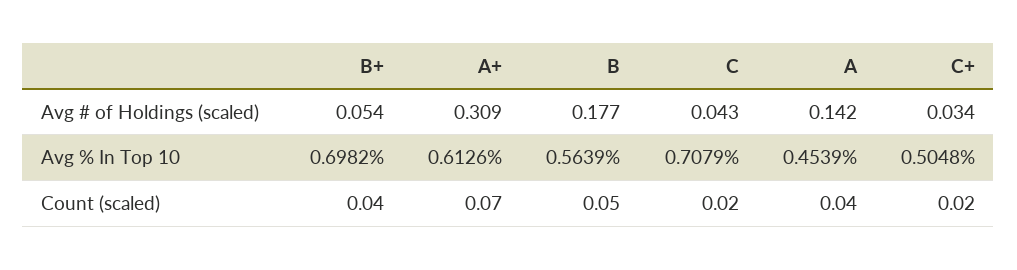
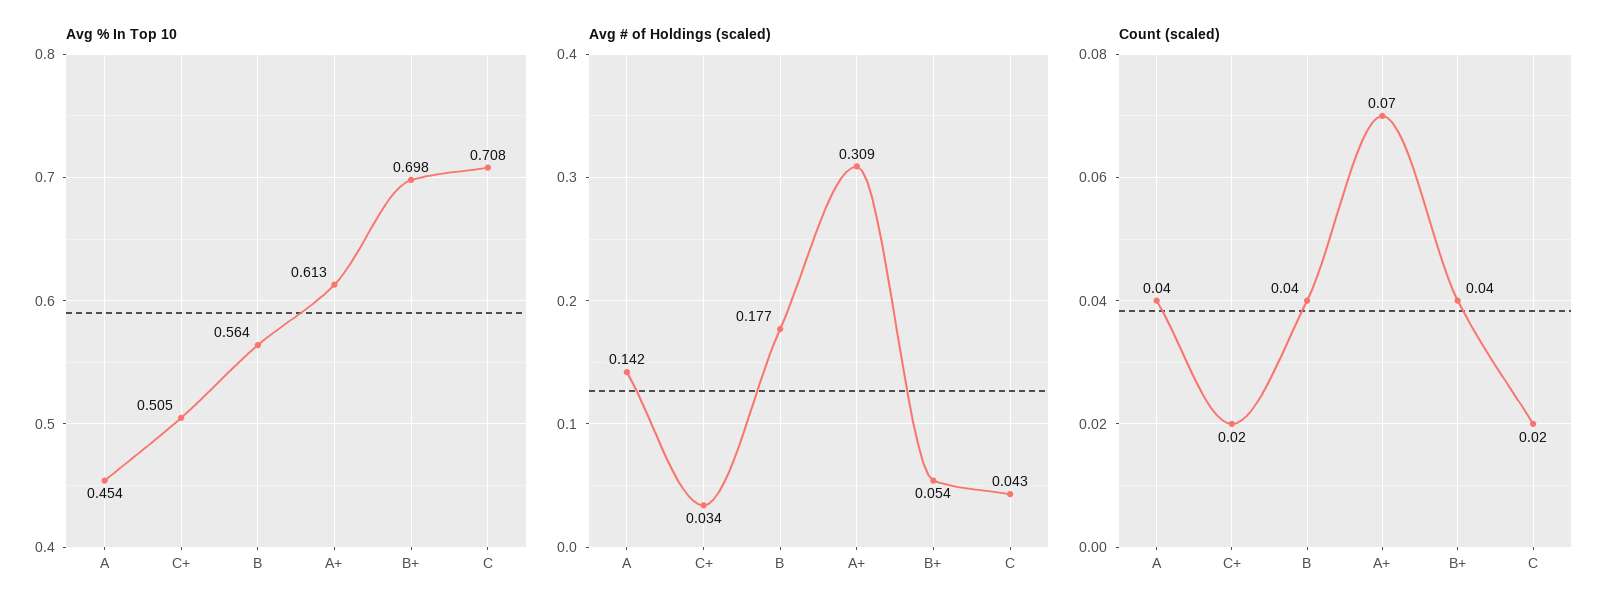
Count (scaled), B: 0.05 -> 0.04

